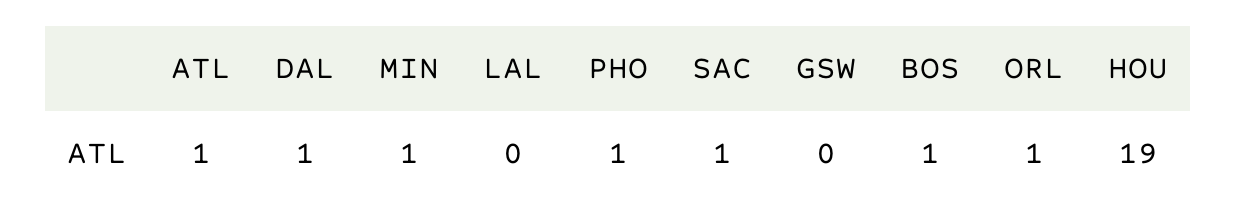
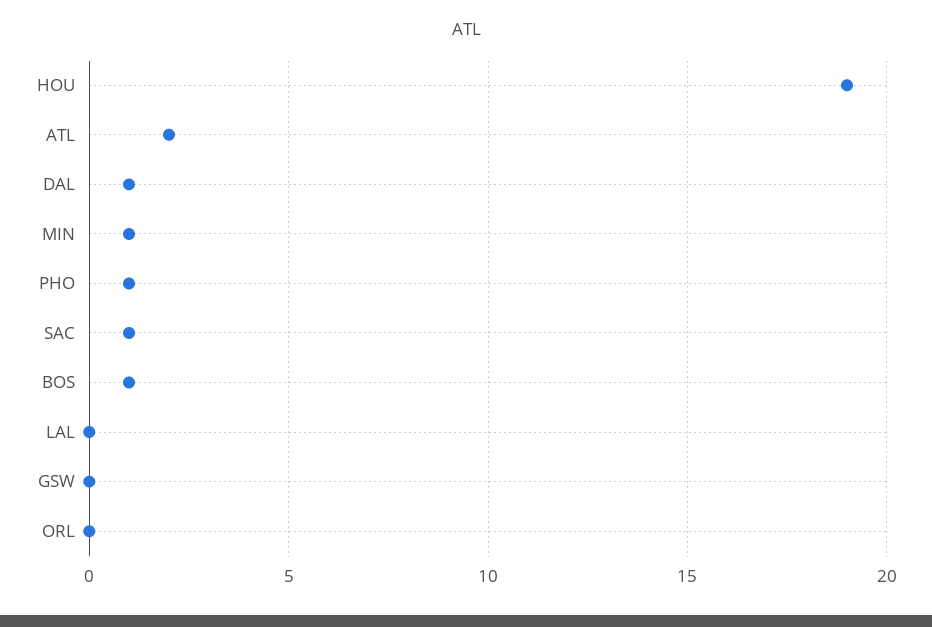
ATL: 1 -> 2
ORL: 1 -> 0

